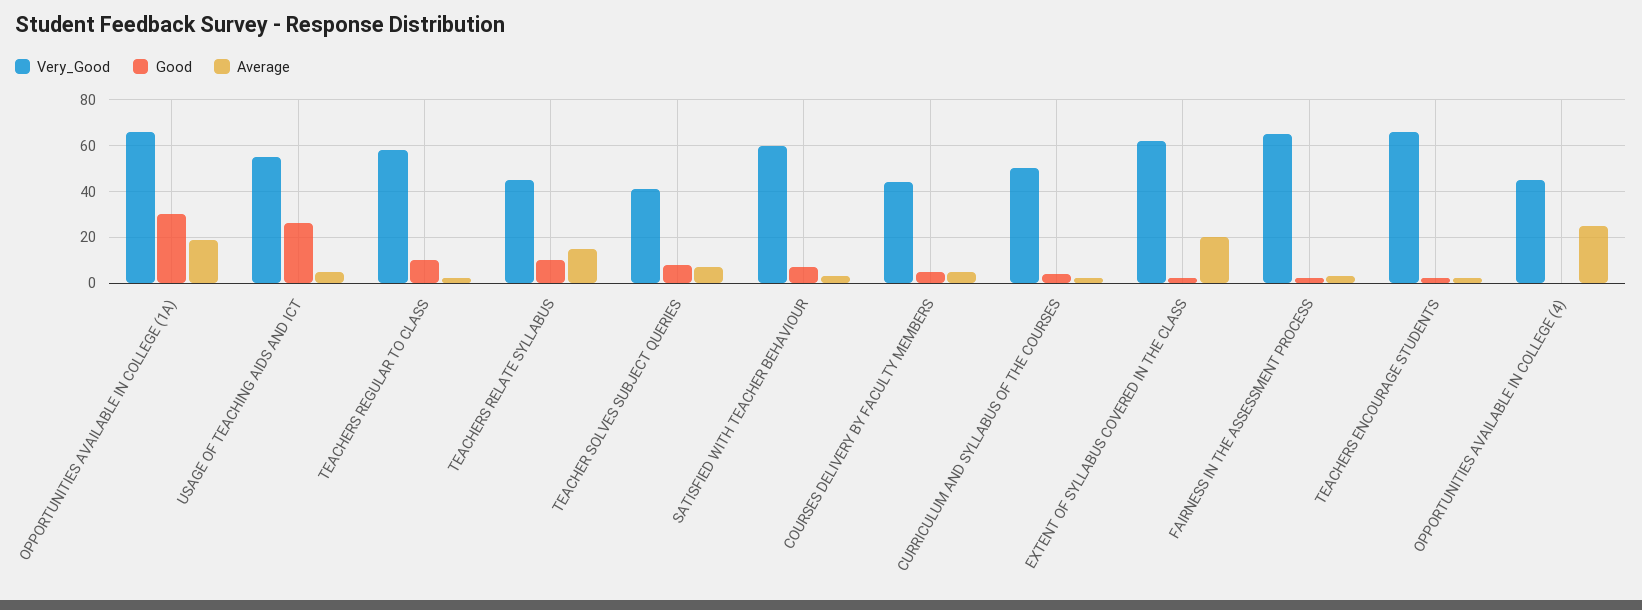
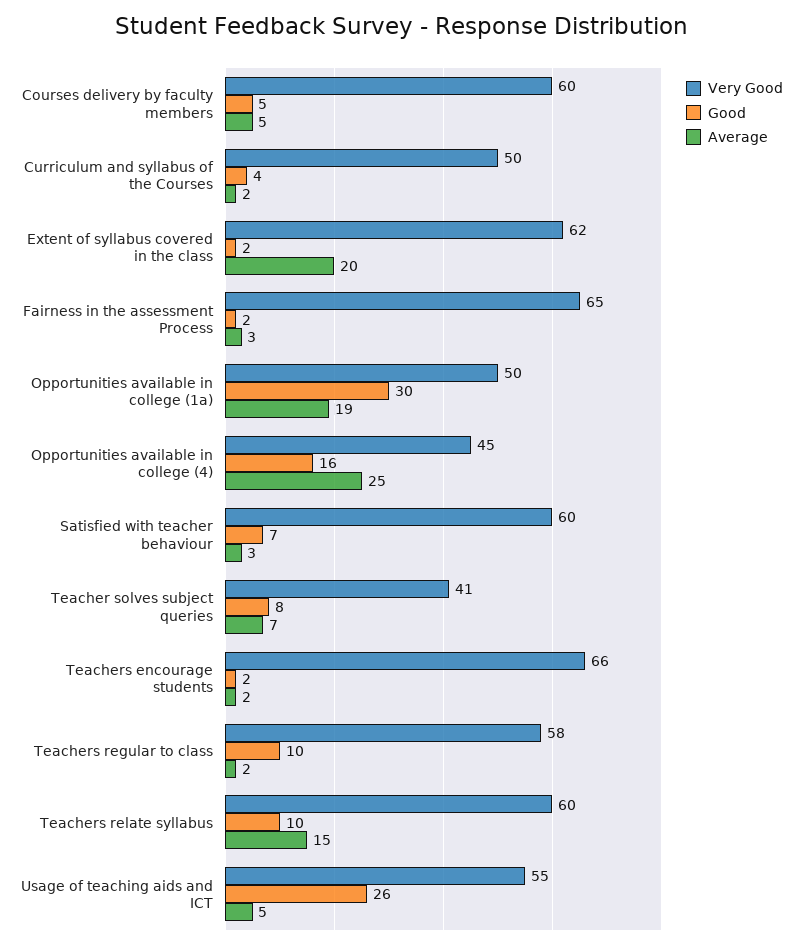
Very_Good, OPPORTUNITIES AVAILABLE IN COLLEGE (1A): 65 -> 50
Very_Good, TEACHERS RELATE SYLLABUS: 45 -> 60
Very_Good, COURSES DELIVERY BY FACULTY MEMBERS: 45 -> 60
Good, OPPORTUNITIES AVAILABLE IN COLLEGE (4): 0 -> 16

